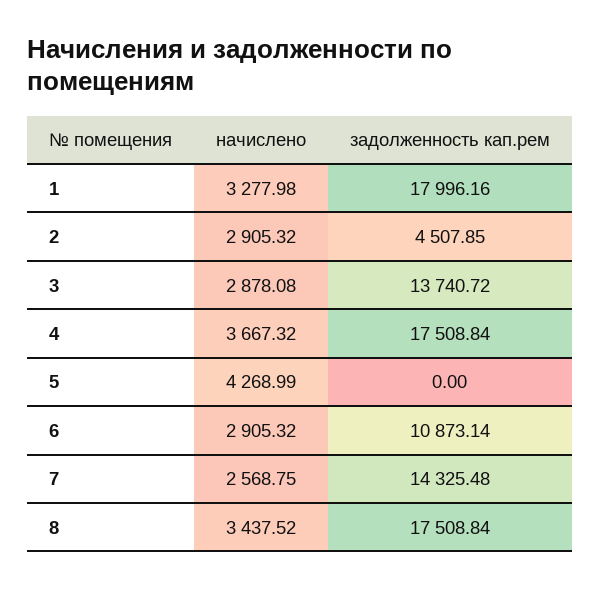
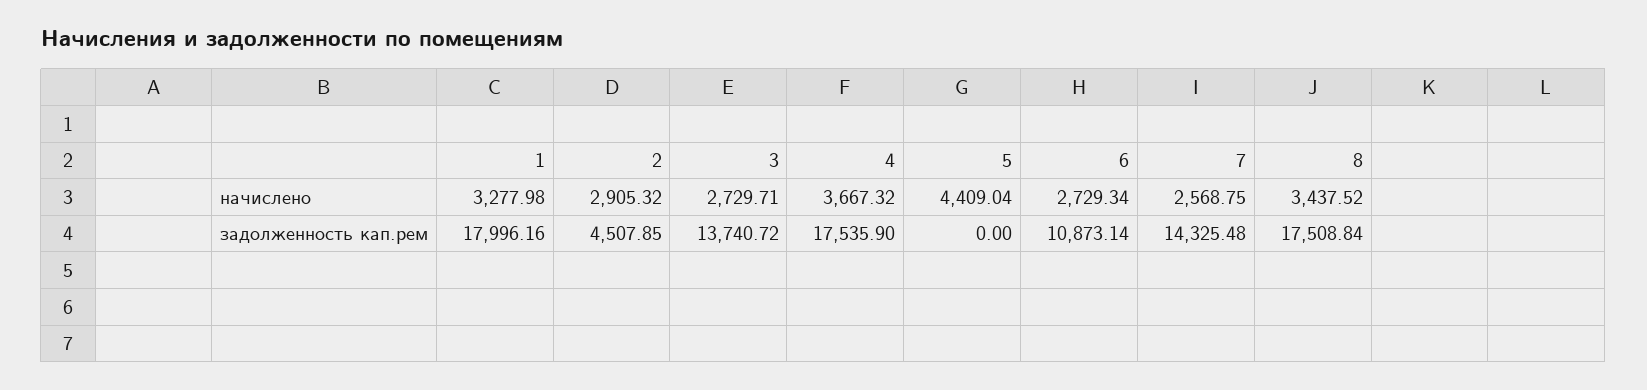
начислено, 3: 2878.08 -> 2729.71
задолженность кап.рем, 4: 17508.84 -> 17535.9
начислено, 5: 4268.99 -> 4409.04
начислено, 6: 2905.32 -> 2729.34

